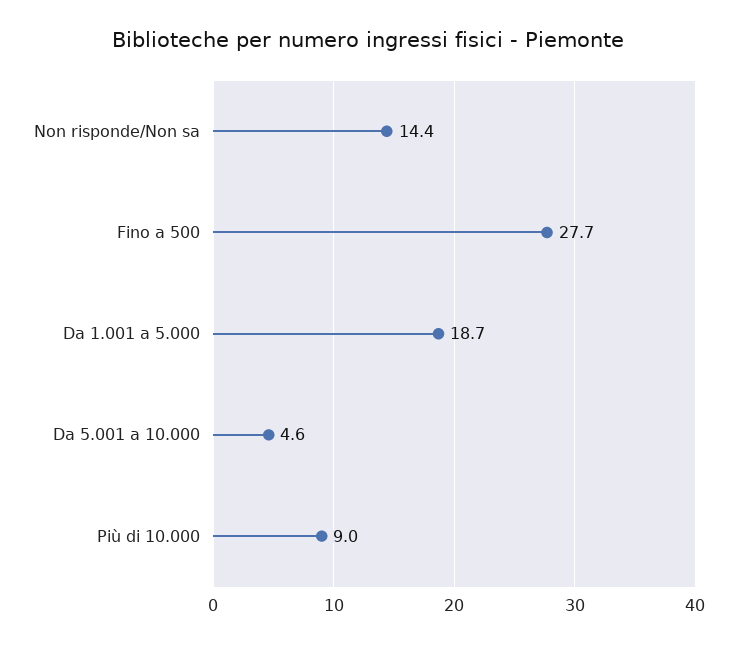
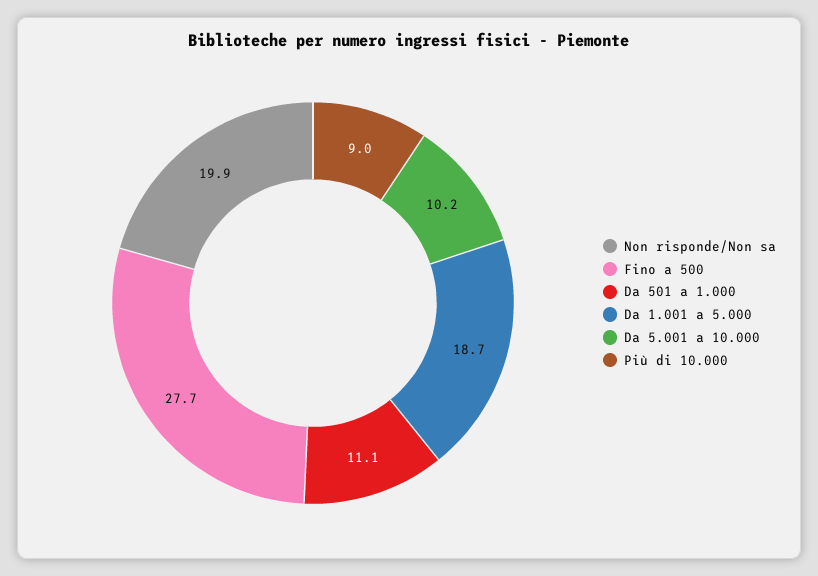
Non risponde/Non sa: 14.4 -> 19.9
Da 5.001 a 10.000: 4.6 -> 10.2
Da 501 a 1.000: none -> 11.1

